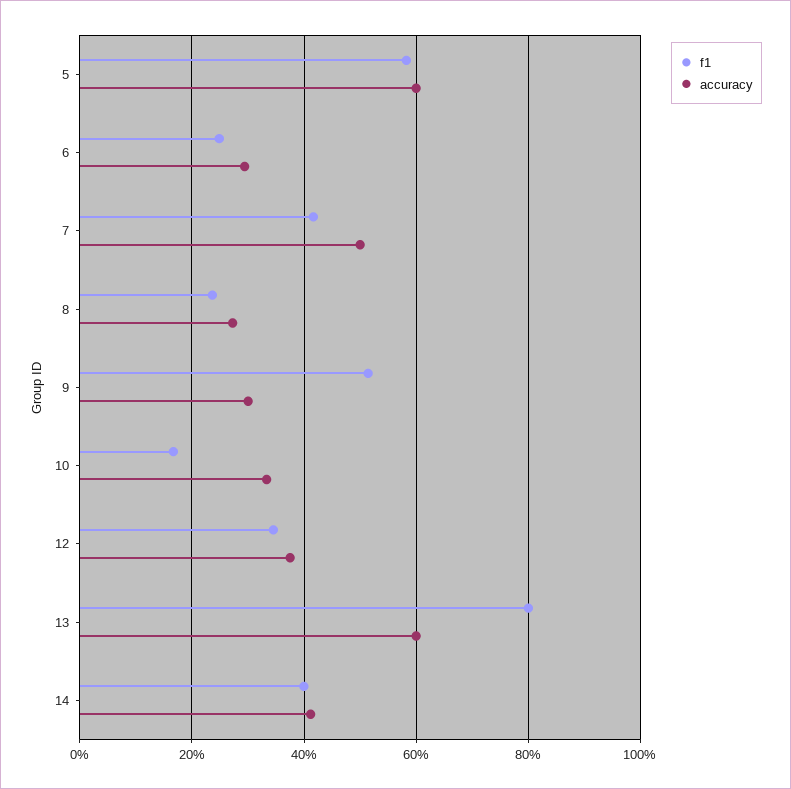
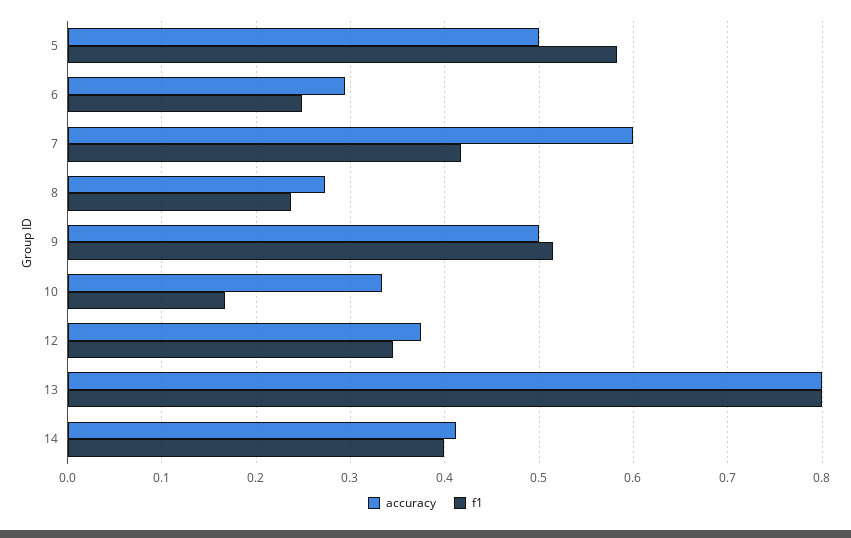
accuracy, 5: 0.6 -> 0.5
accuracy, 7: 0.5 -> 0.6
accuracy, 9: 0.3 -> 0.5
accuracy, 13: 0.6 -> 0.8

